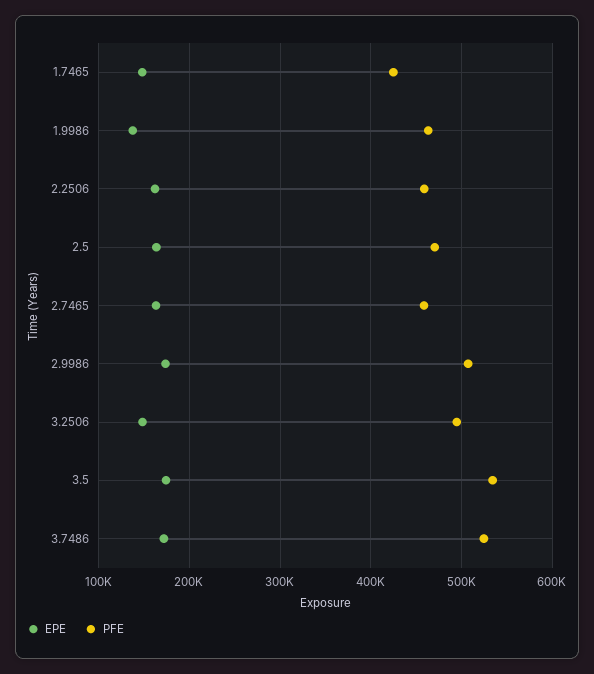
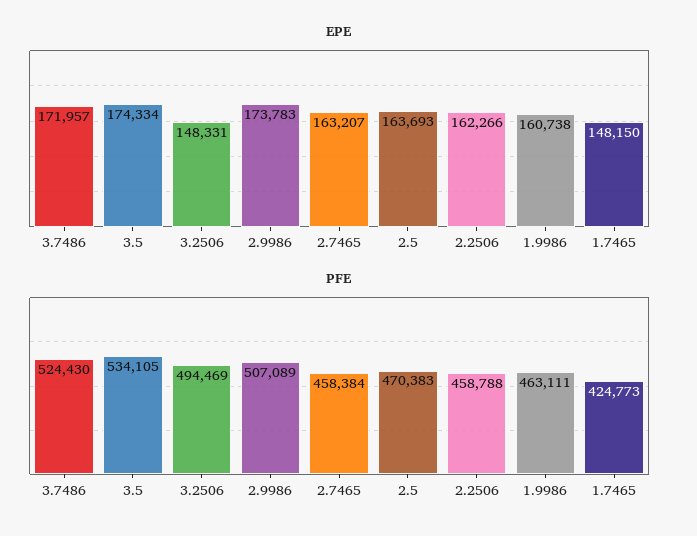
EPE, 1.9986: 140000 -> 160738

